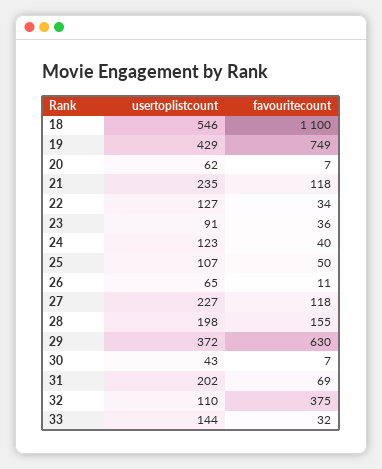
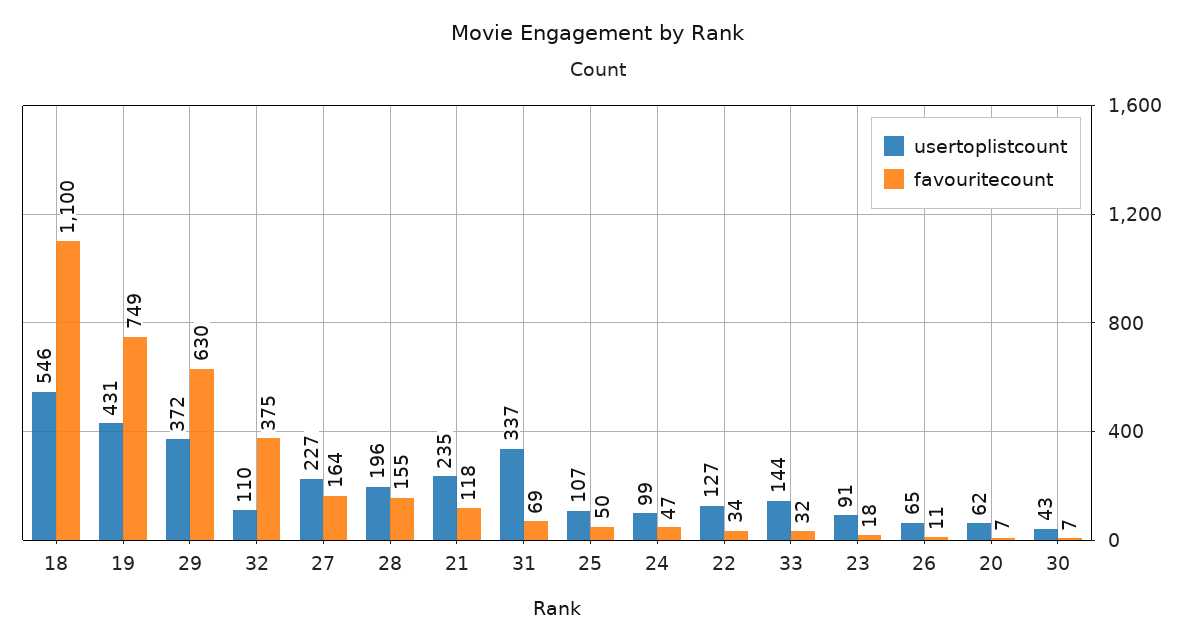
usertoplistcount, 19: 429 -> 431
favouritecount, 23: 36 -> 18
usertoplistcount, 24: 123 -> 99
favouritecount, 24: 40 -> 47
favouritecount, 27: 118 -> 164
usertoplistcount, 28: 198 -> 196
usertoplistcount, 31: 202 -> 337

